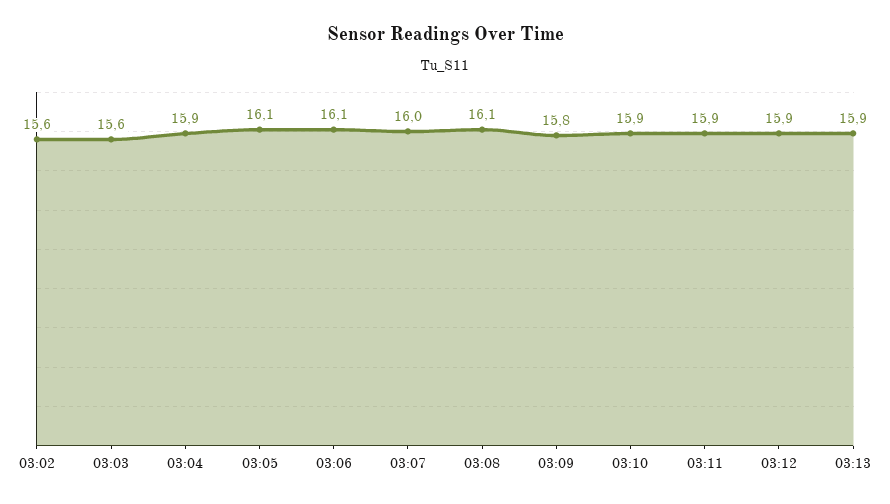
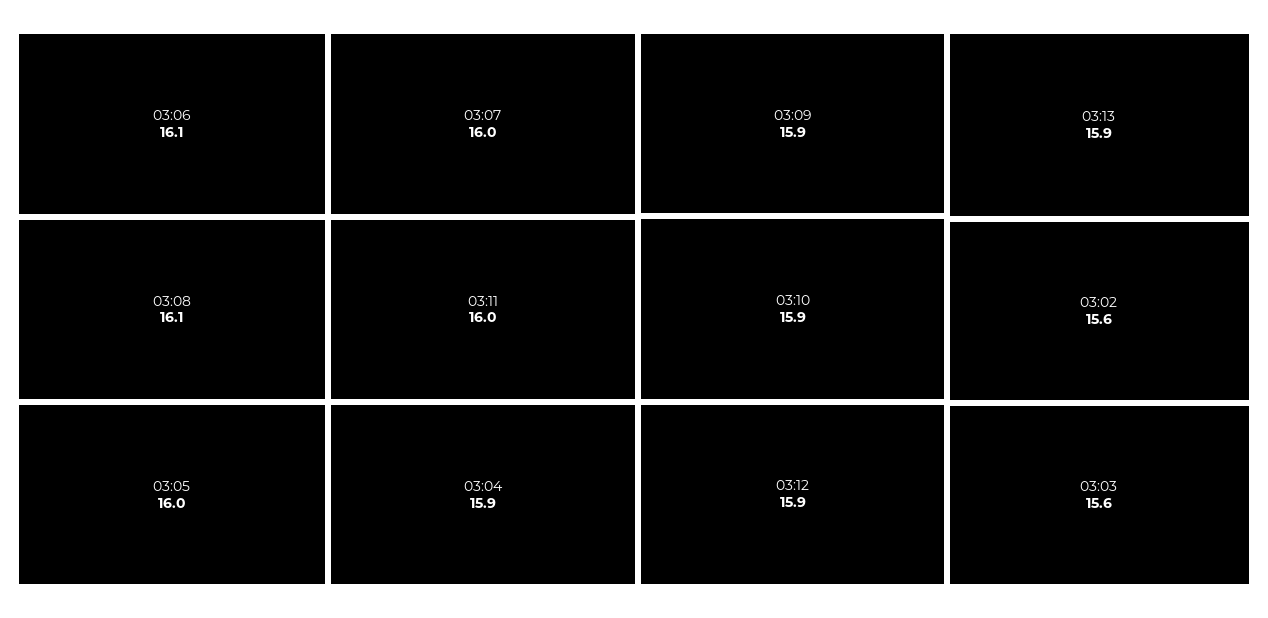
03:05: 16.1 -> 16
03:09: 15.8 -> 15.9
03:11: 15.9 -> 16

